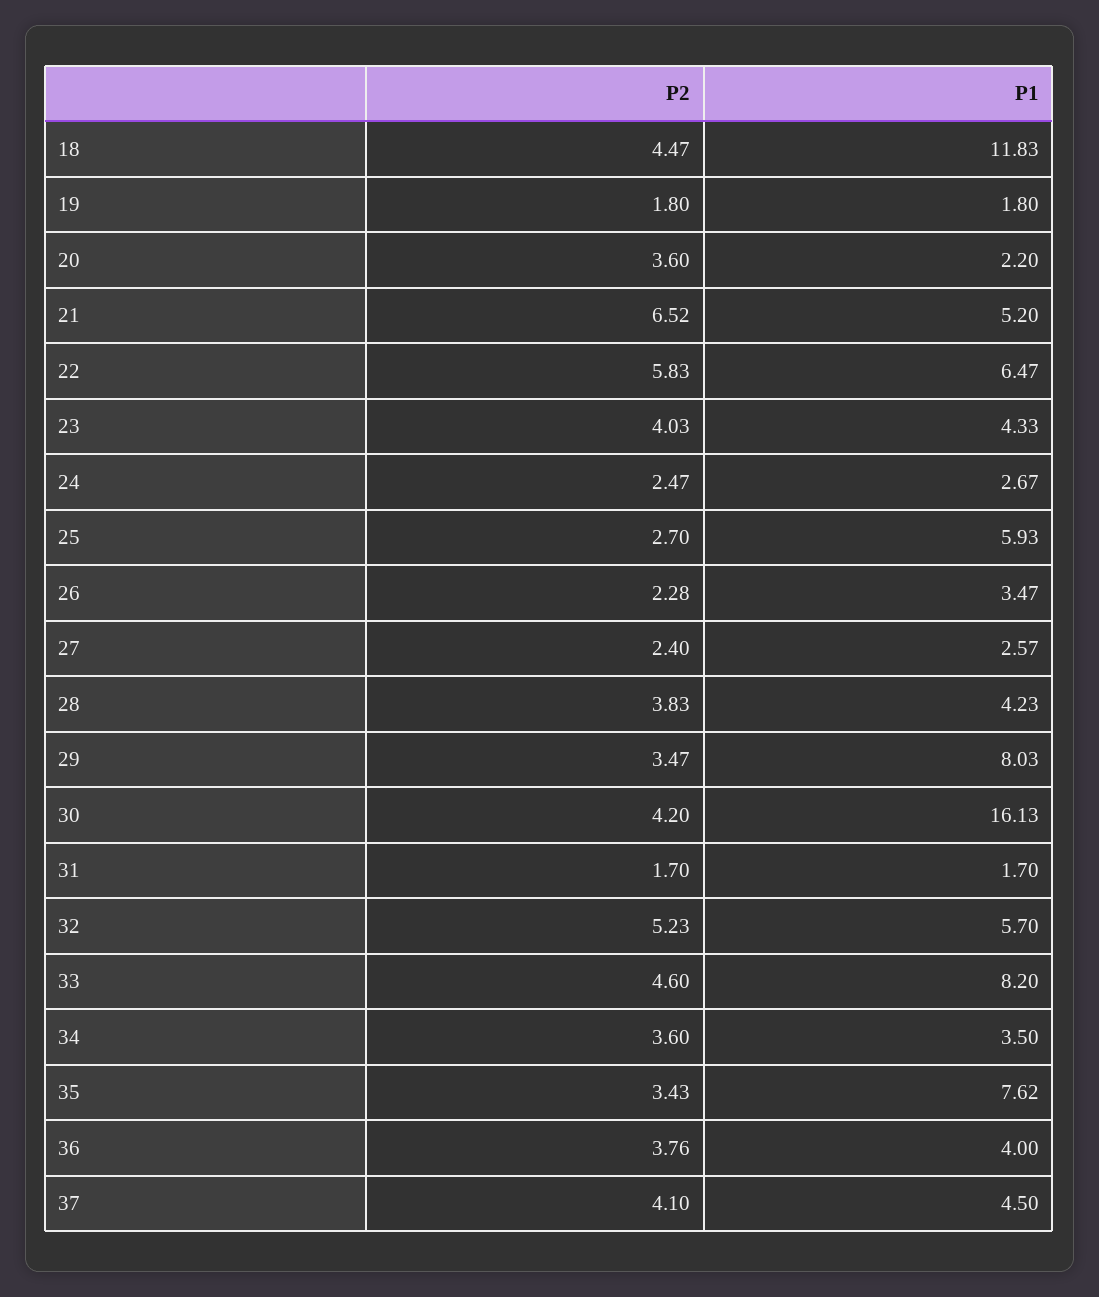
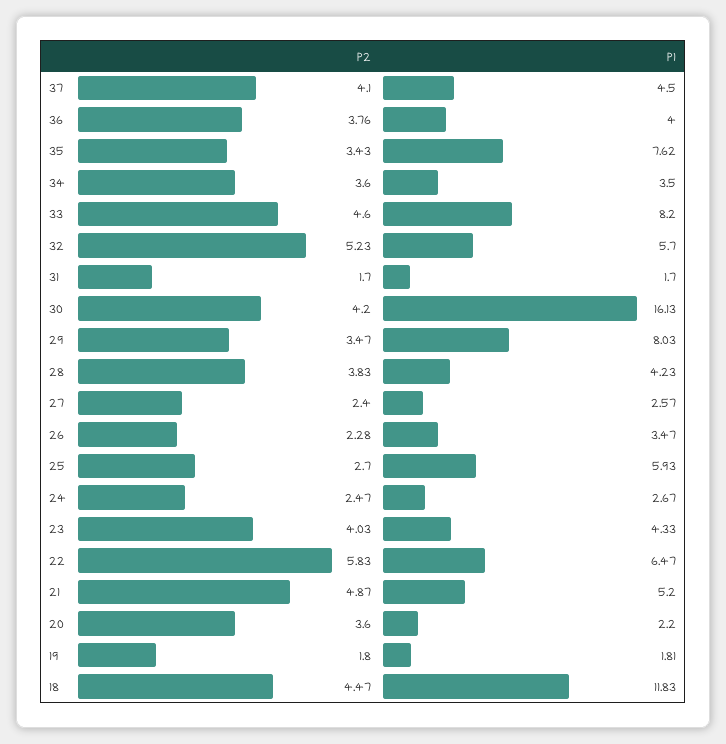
P1, 19: 1.8 -> 1.81
P2, 21: 6.52 -> 4.87

